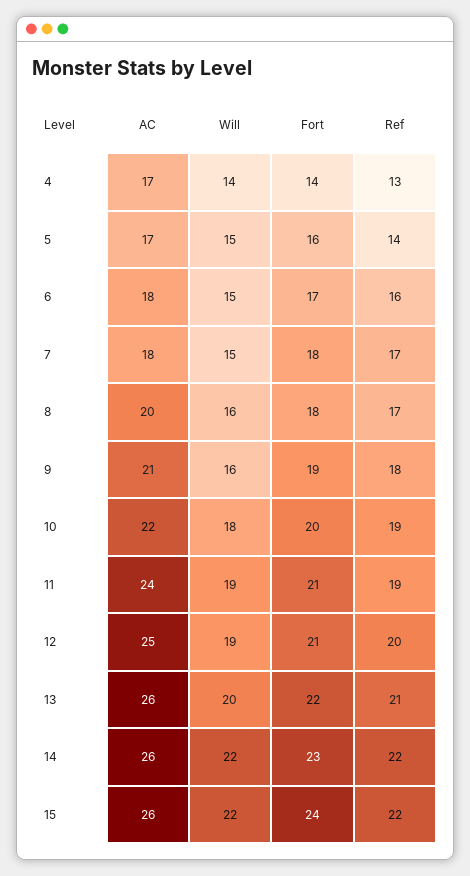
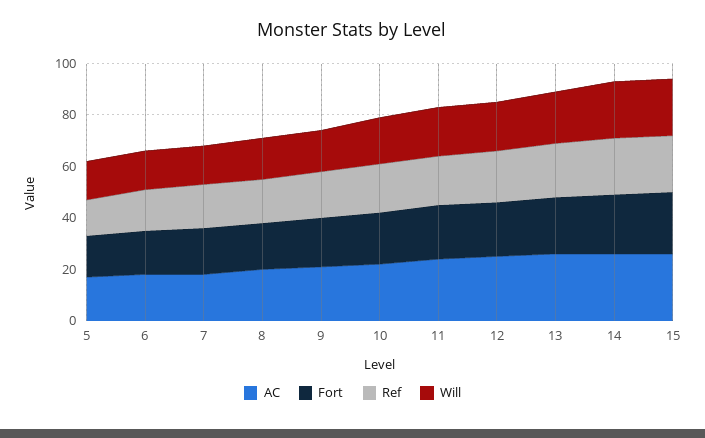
AC, 4: 17 -> none
Will, 4: 14 -> none
Fort, 4: 14 -> none
Ref, 4: 13 -> none

